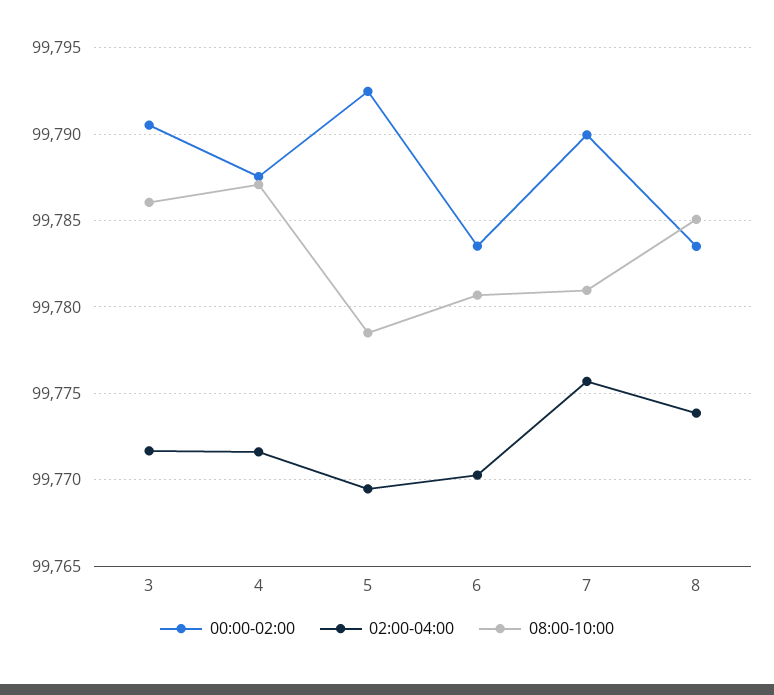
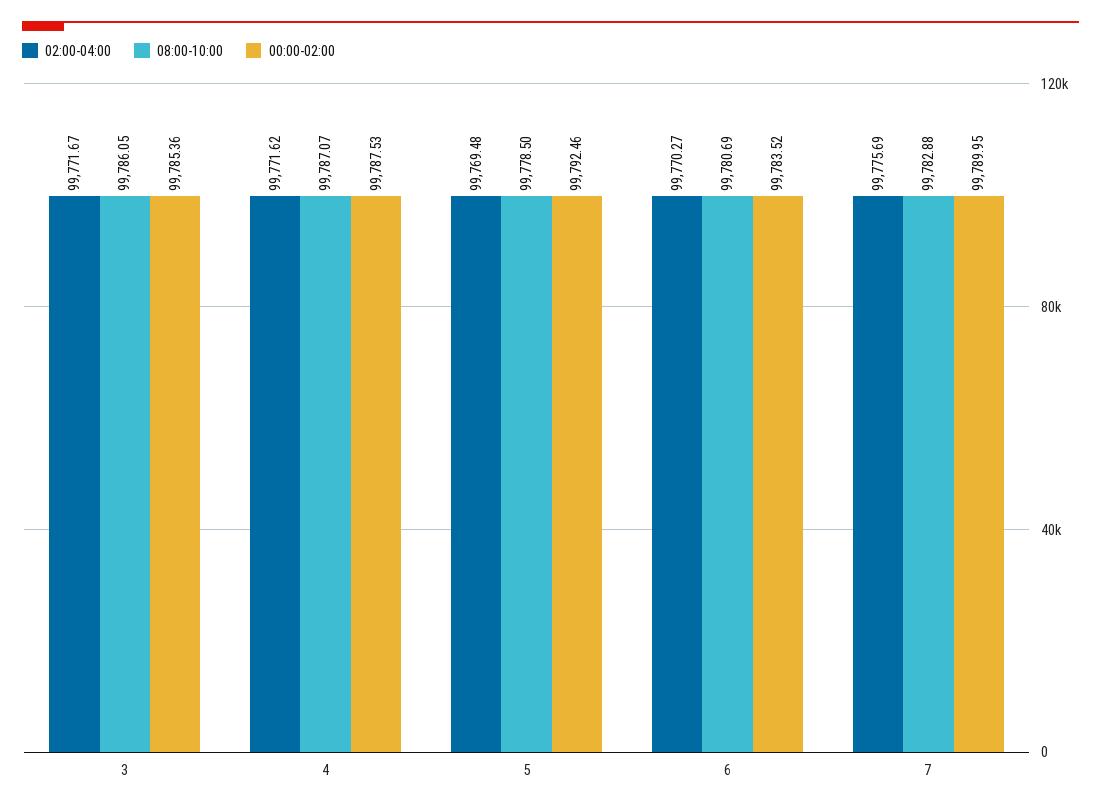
00:00-02:00, 3: 99790.5 -> 99785.36
08:00-10:00, 7: 99781 -> 99782.88
00:00-02:00, 8: 99783.5 -> none
02:00-04:00, 8: 99774 -> none
08:00-10:00, 8: 99785 -> none

